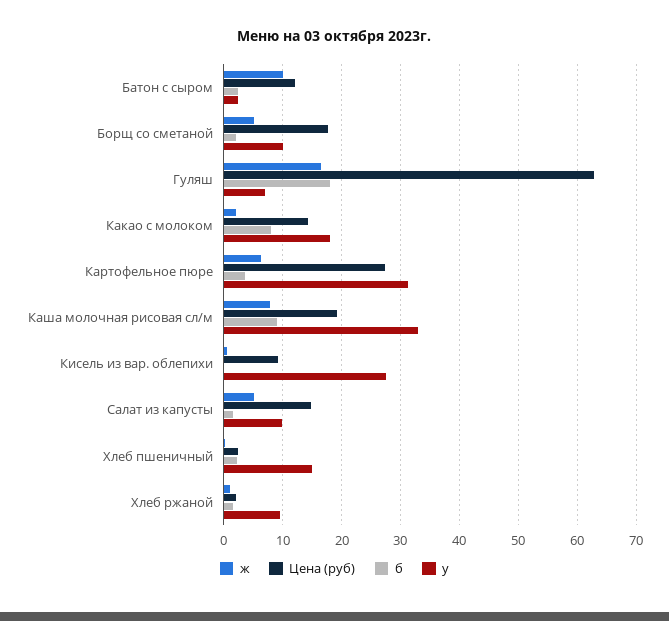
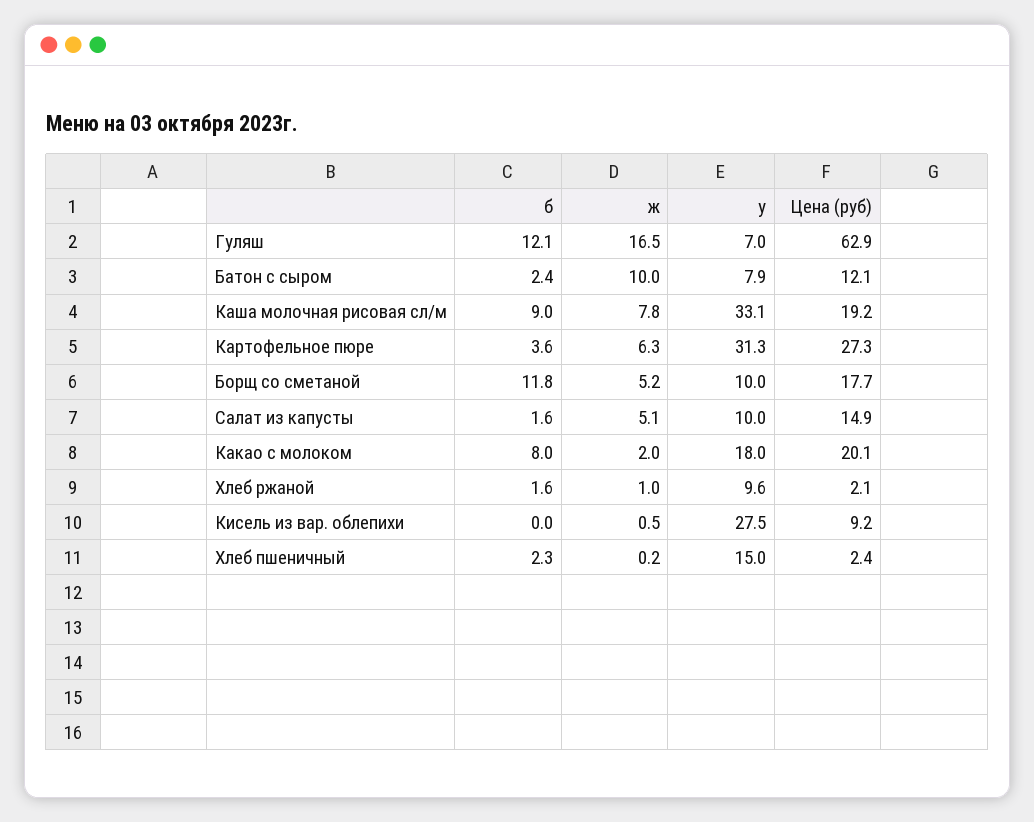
у, Батон с сыром: 2 -> 7.9
б, Борщ со сметаной: 2 -> 11.8
б, Гуляш: 18 -> 12.1
Цена (руб), Какао с молоком: 14 -> 20.1

